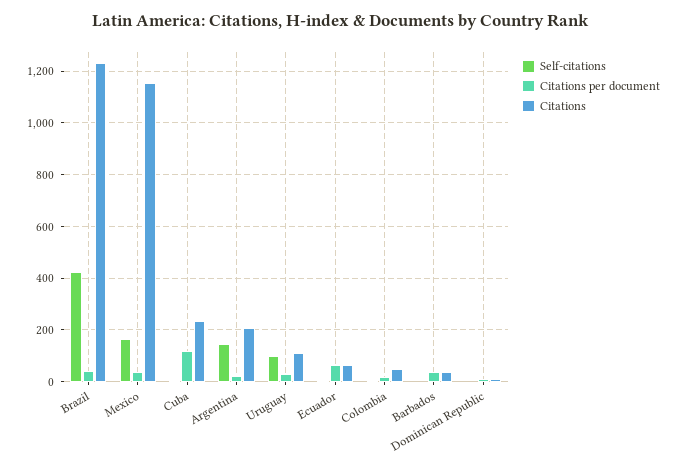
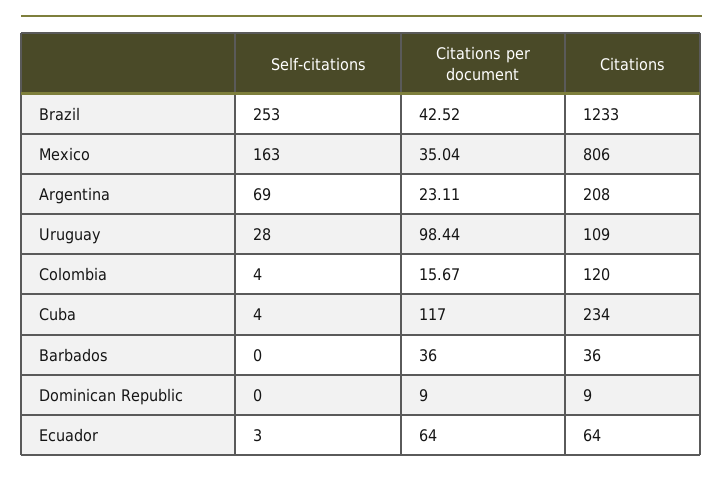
Self-citations, Brazil: 425 -> 253
Citations, Mexico: 1150 -> 806
Self-citations, Argentina: 150 -> 69
Self-citations, Uruguay: 100 -> 28
Citations per document, Uruguay: 25 -> 98.44
Citations, Colombia: 50 -> 120

